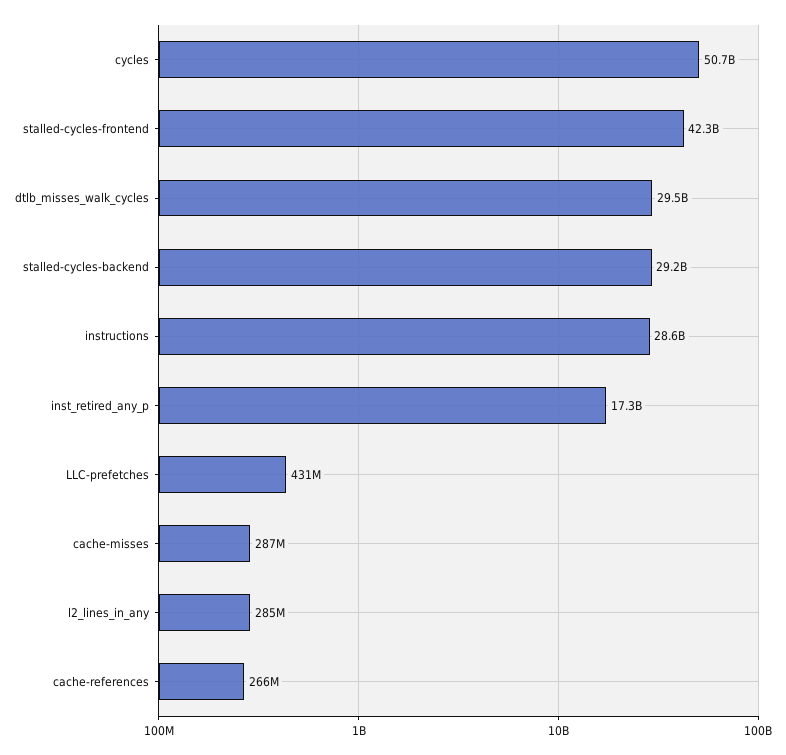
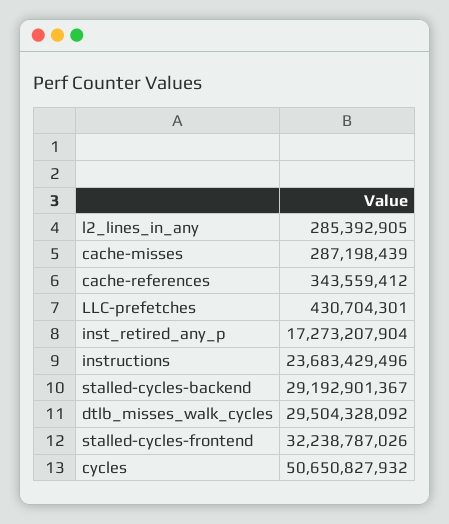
stalled-cycles-frontend: 42300000000 -> 32238787026
instructions: 28600000000 -> 23683429496
cache-references: 266000000 -> 343559412

